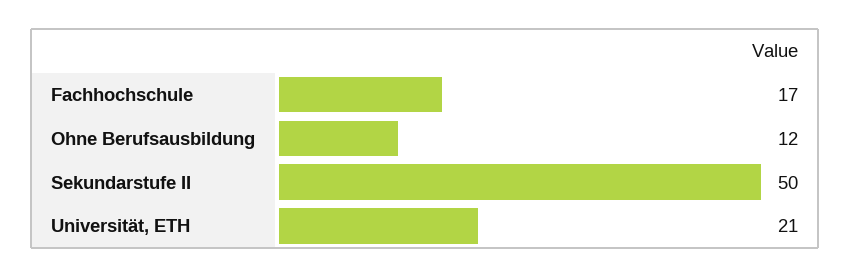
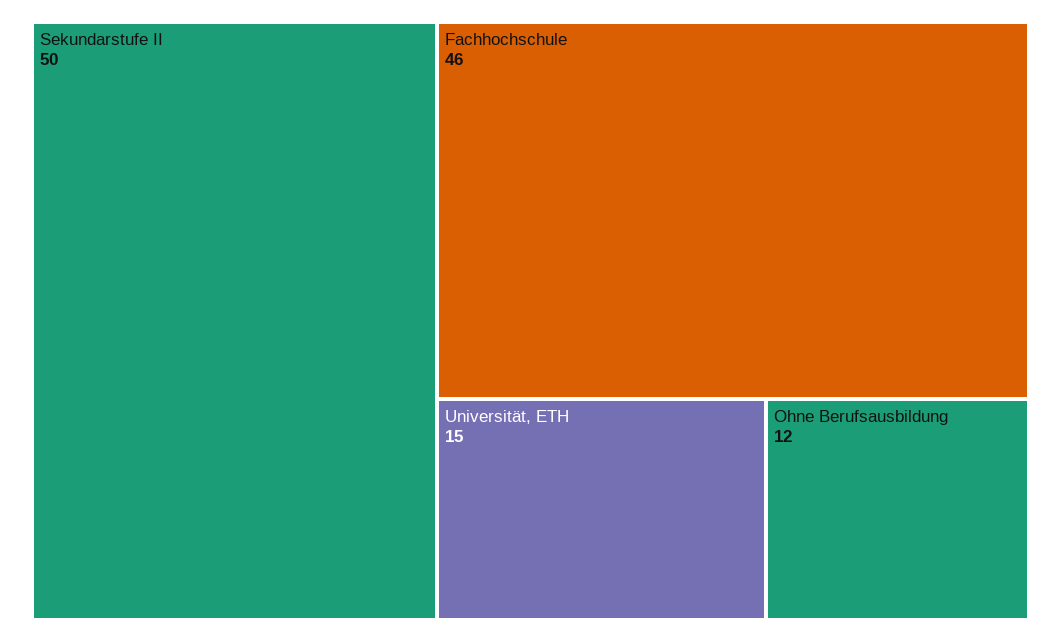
Fachhochschule: 17 -> 46
Universität, ETH: 21 -> 15

